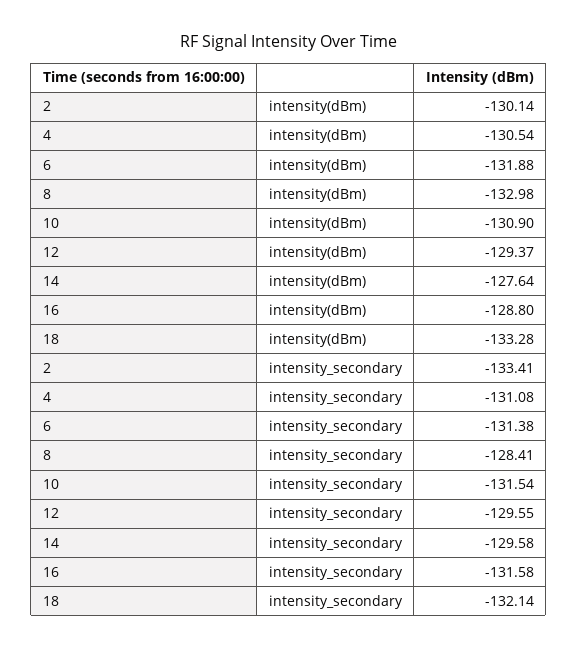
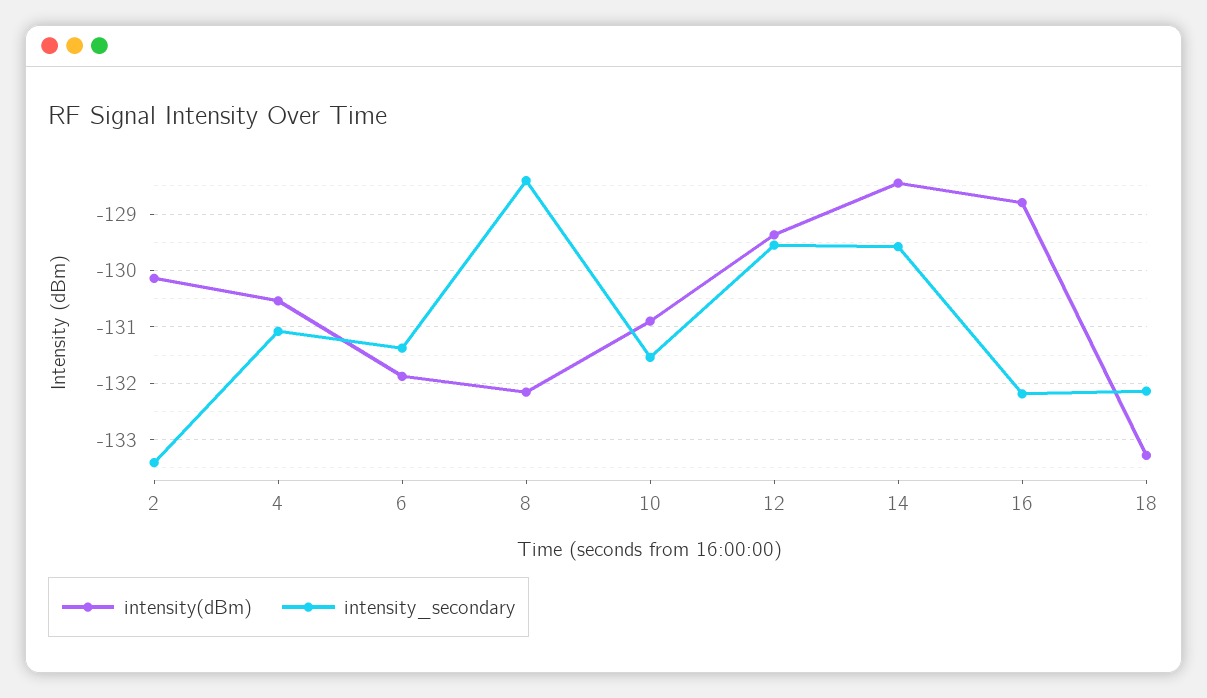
intensity(dBm), 8: -132.98 -> -132.2
intensity(dBm), 14: -127.64 -> -128.4
intensity_secondary, 16: -131.58 -> -132.2

